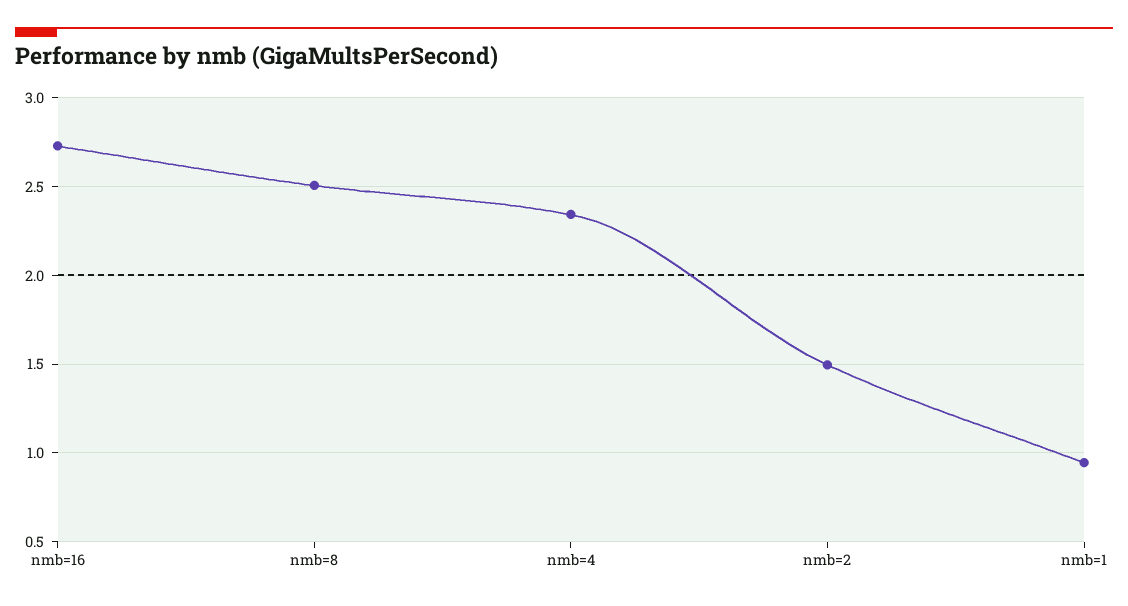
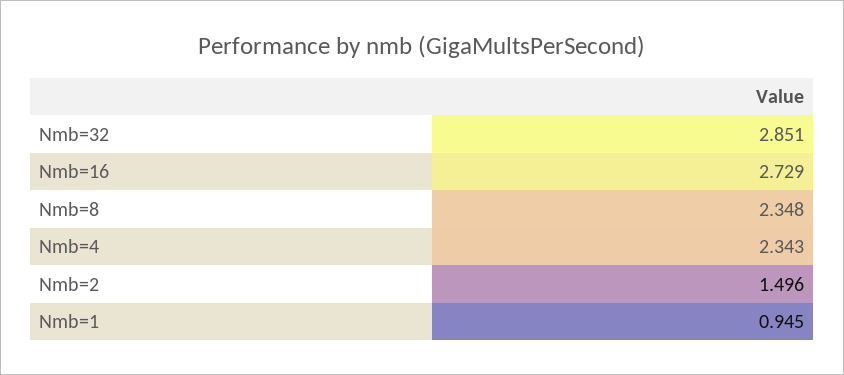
nmb=8: 2.5 -> 2.348
Nmb=32: none -> 2.851

